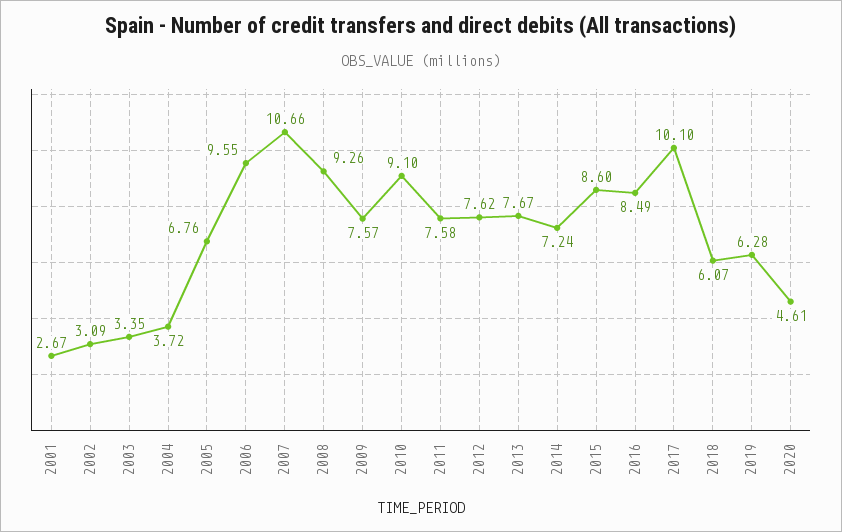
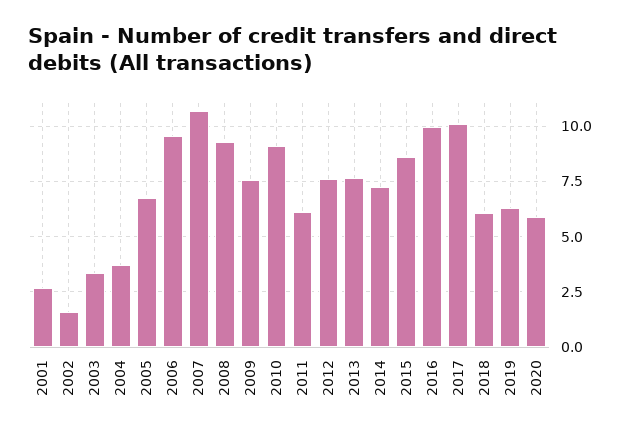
2002: 3.09 -> 1.5
2011: 7.58 -> 6
2016: 8.49 -> 10
2020: 4.61 -> 6

